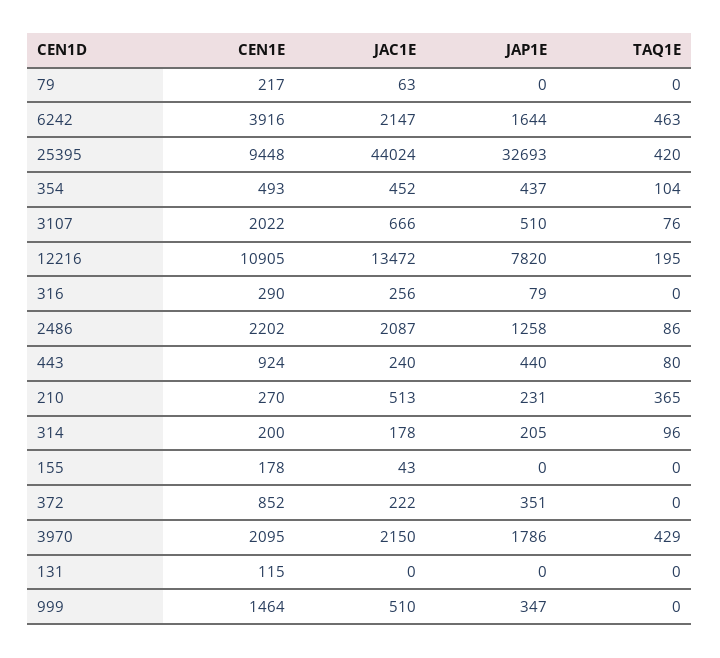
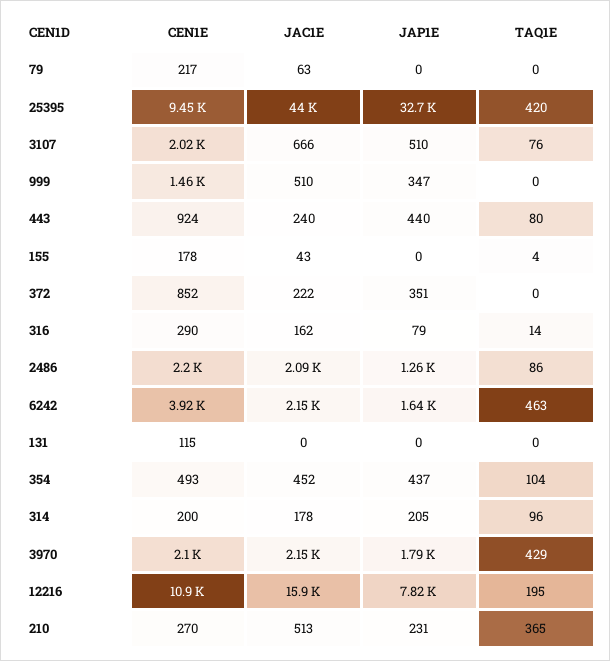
JAC1E, 12216: 13472 -> 15900
JAC1E, 316: 256 -> 162
TAQ1E, 316: 0 -> 14
TAQ1E, 155: 0 -> 4

